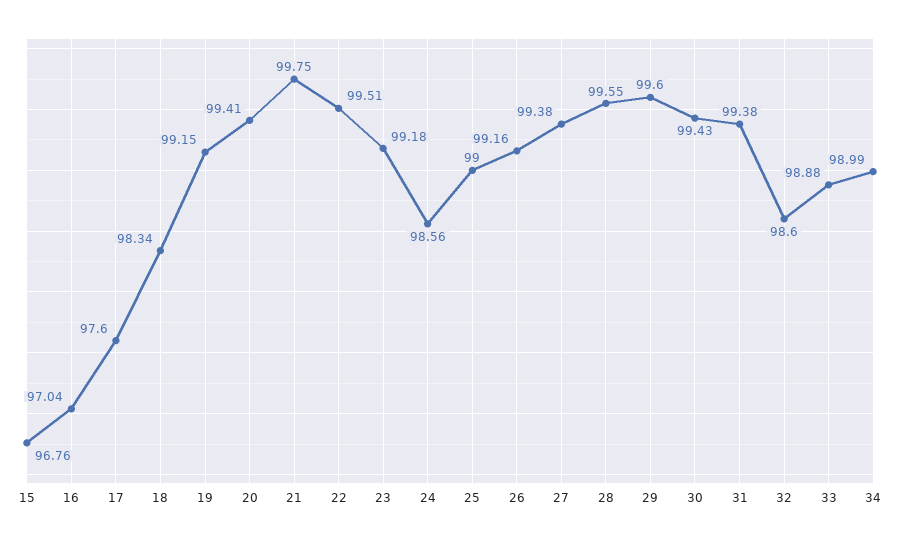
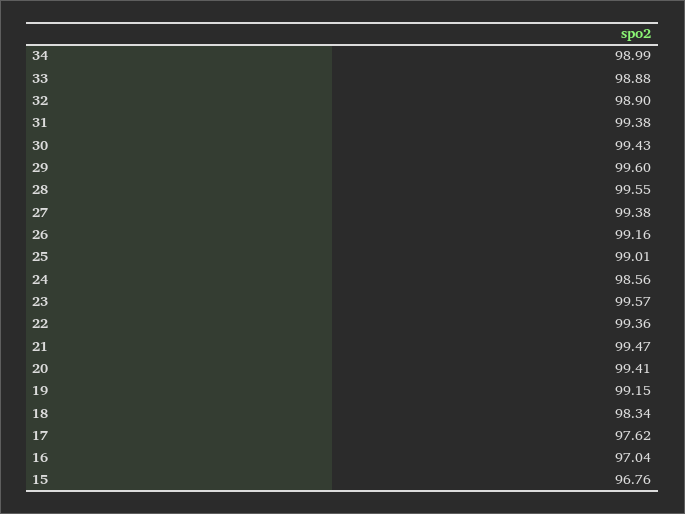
17: 97.6 -> 97.62
21: 99.75 -> 99.47
22: 99.51 -> 99.36
23: 99.18 -> 99.57
25: 99 -> 99.01
32: 98.6 -> 98.9

